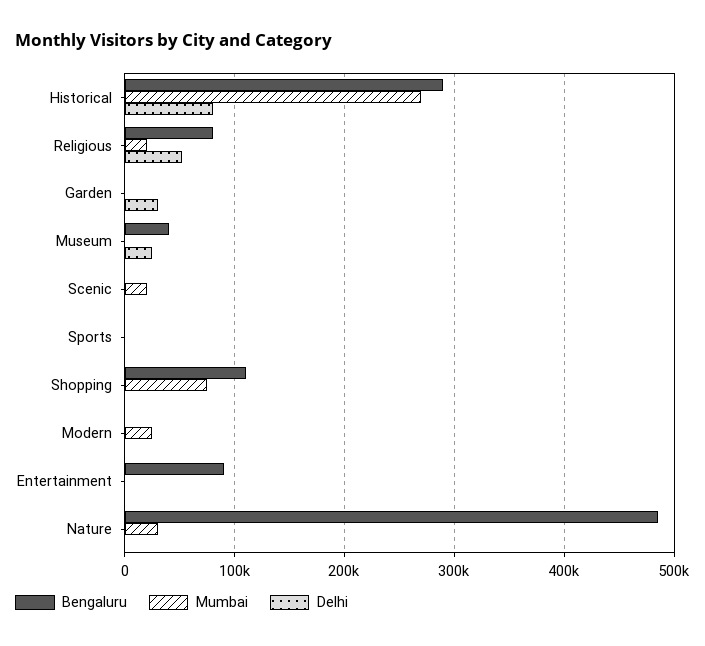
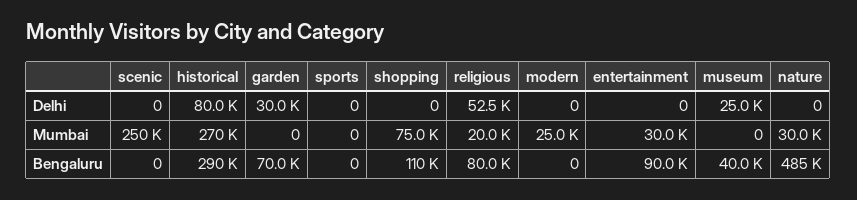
Bengaluru, Garden: 0 -> 70000
Mumbai, Scenic: 20000 -> 250000
Mumbai, Entertainment: 0 -> 30000

